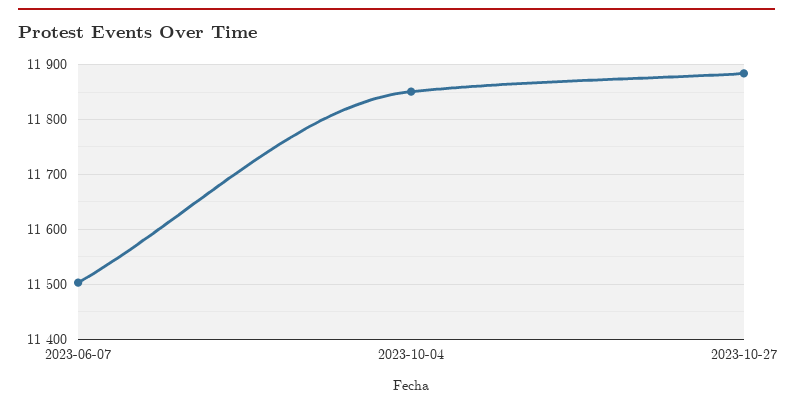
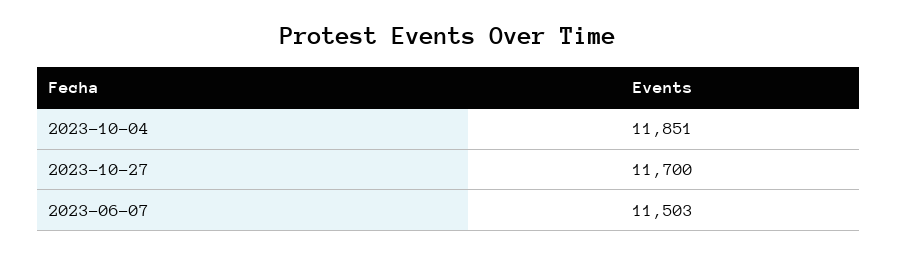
2023-10-27: 11880 -> 11700

